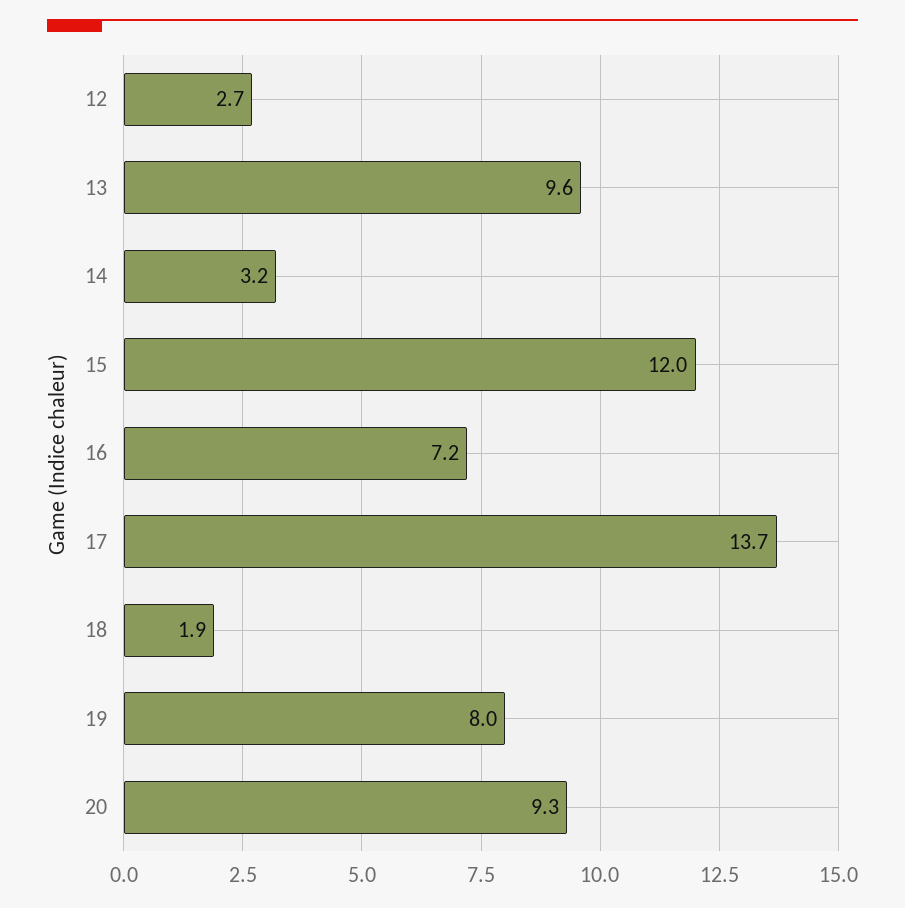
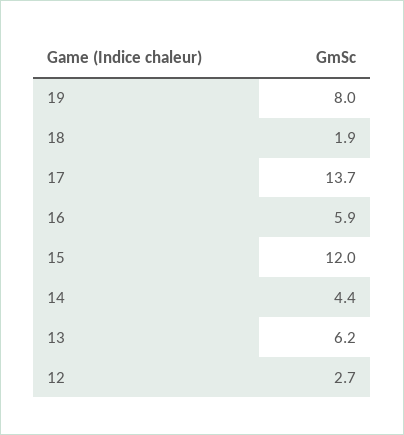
13: 9.6 -> 6.2
14: 3.2 -> 4.4
16: 7.2 -> 5.9
20: 9.3 -> none

